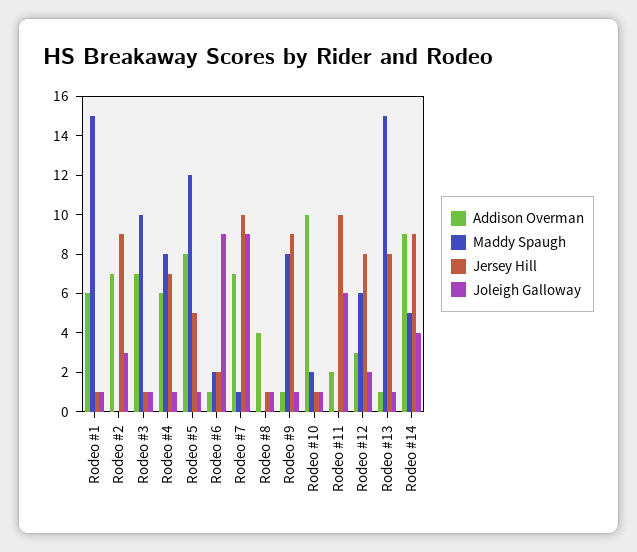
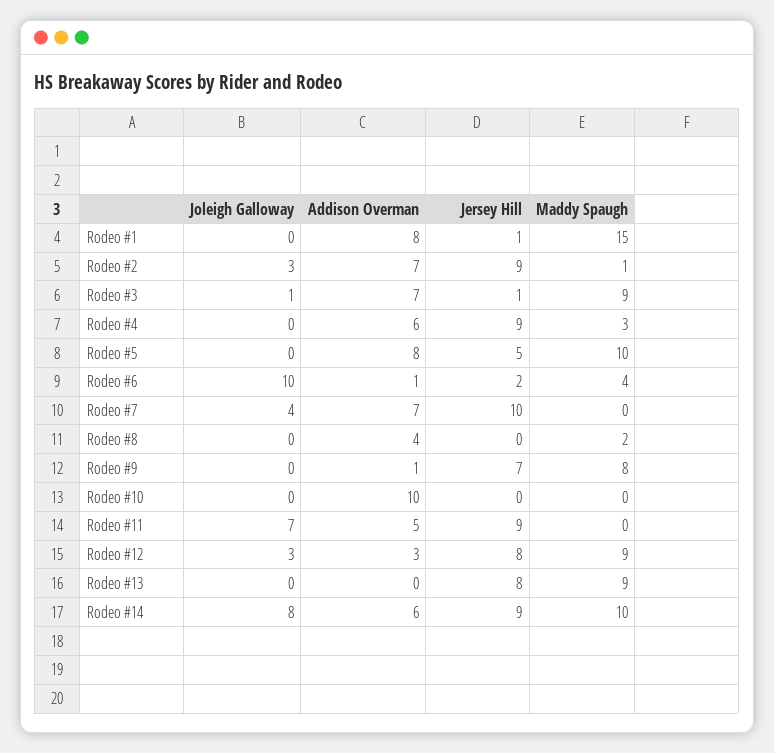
Addison Overman, Rodeo #1: 6 -> 8
Joleigh Galloway, Rodeo #1: 1 -> 0
Maddy Spaugh, Rodeo #2: 0 -> 1
Maddy Spaugh, Rodeo #3: 10 -> 9
Maddy Spaugh, Rodeo #4: 8 -> 3
Jersey Hill, Rodeo #4: 7 -> 9
Joleigh Galloway, Rodeo #4: 1 -> 0
Maddy Spaugh, Rodeo #5: 12 -> 10
Joleigh Galloway, Rodeo #5: 1 -> 0
Maddy Spaugh, Rodeo #6: 2 -> 4
Joleigh Galloway, Rodeo #6: 9 -> 10
Maddy Spaugh, Rodeo #7: 1 -> 0
Joleigh Galloway, Rodeo #7: 9 -> 4
Maddy Spaugh, Rodeo #8: 0 -> 2
Jersey Hill, Rodeo #8: 1 -> 0
Joleigh Galloway, Rodeo #8: 1 -> 0
Jersey Hill, Rodeo #9: 9 -> 7
Joleigh Galloway, Rodeo #9: 1 -> 0
Maddy Spaugh, Rodeo #10: 2 -> 0
Jersey Hill, Rodeo #10: 1 -> 0
Joleigh Galloway, Rodeo #10: 1 -> 0
Addison Overman, Rodeo #11: 2 -> 5
Jersey Hill, Rodeo #11: 10 -> 9
Joleigh Galloway, Rodeo #11: 6 -> 7
Maddy Spaugh, Rodeo #12: 6 -> 9
Joleigh Galloway, Rodeo #12: 2 -> 3
Addison Overman, Rodeo #13: 1 -> 0
Maddy Spaugh, Rodeo #13: 15 -> 9
Joleigh Galloway, Rodeo #13: 1 -> 0
Addison Overman, Rodeo #14: 9 -> 6
Maddy Spaugh, Rodeo #14: 5 -> 10
Joleigh Galloway, Rodeo #14: 4 -> 8

